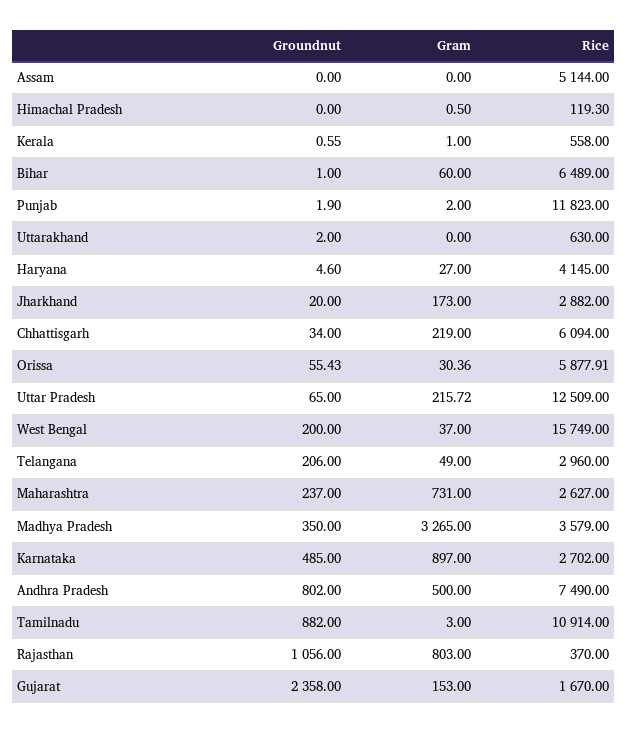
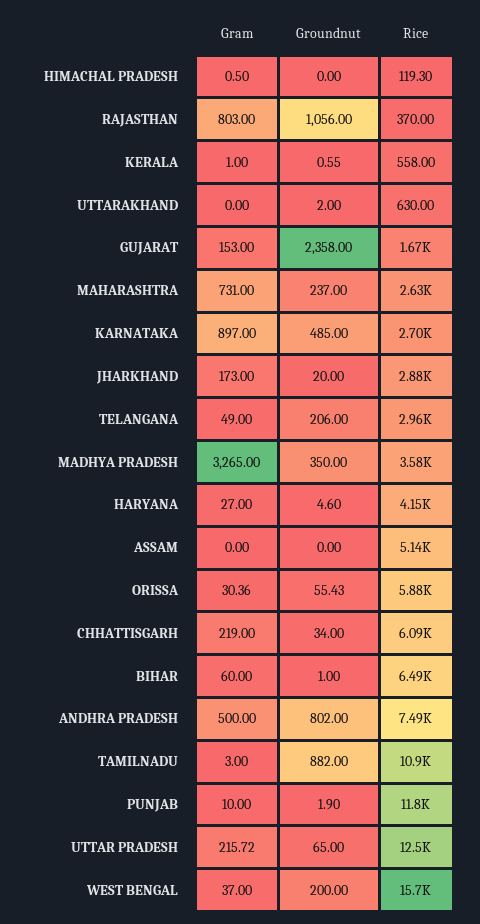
Gram, Punjab: 2 -> 10

